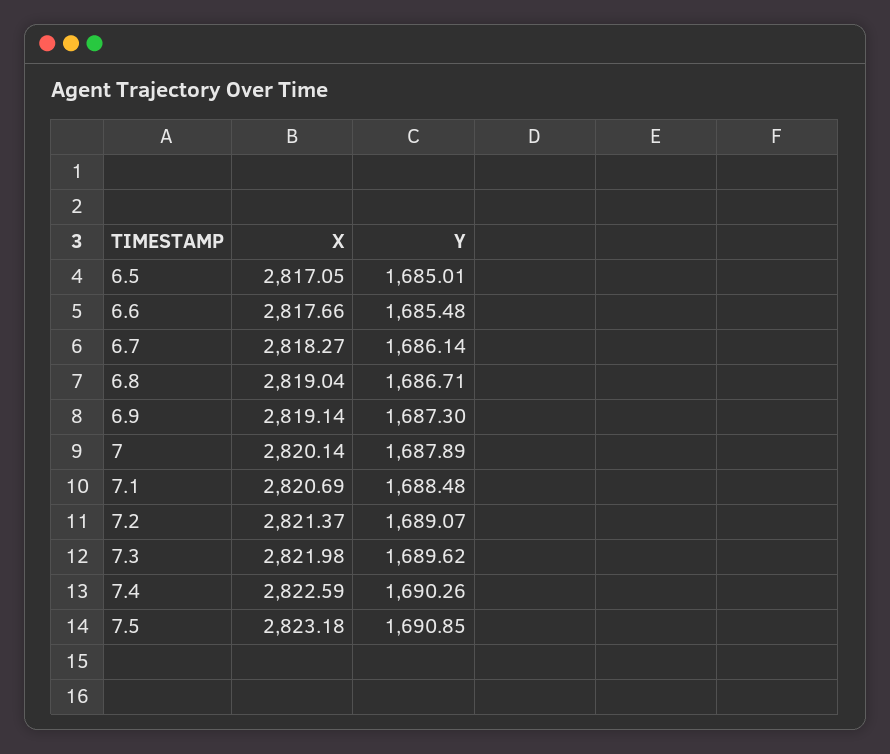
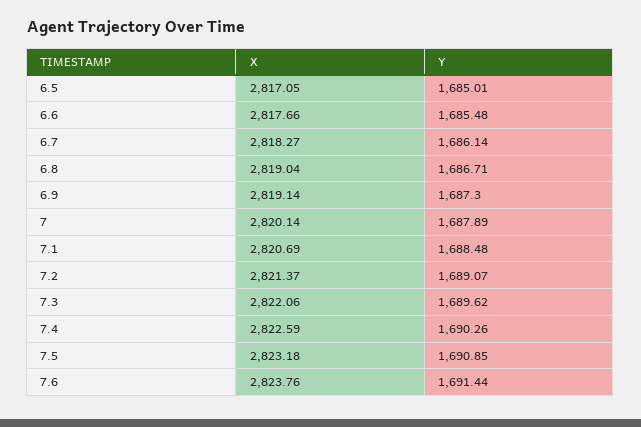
X, 7.3: 2821.98 -> 2822.06
X, 7.6: none -> 2823.76
Y, 7.6: none -> 1691.44

